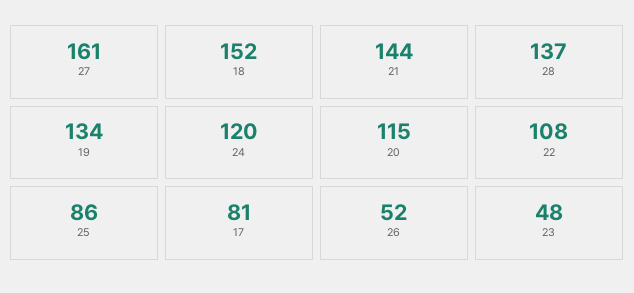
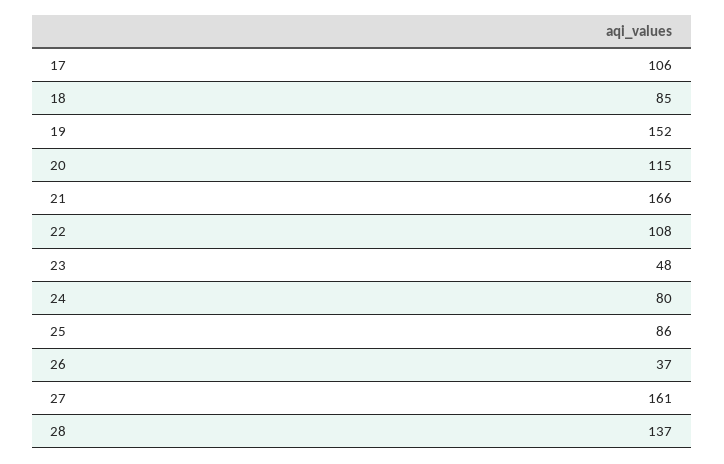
18: 152 -> 85
21: 144 -> 166
19: 134 -> 152
24: 120 -> 80
17: 81 -> 106
26: 52 -> 37

